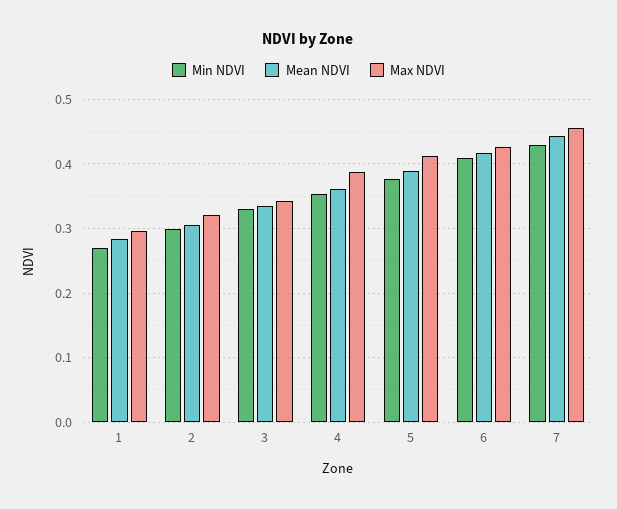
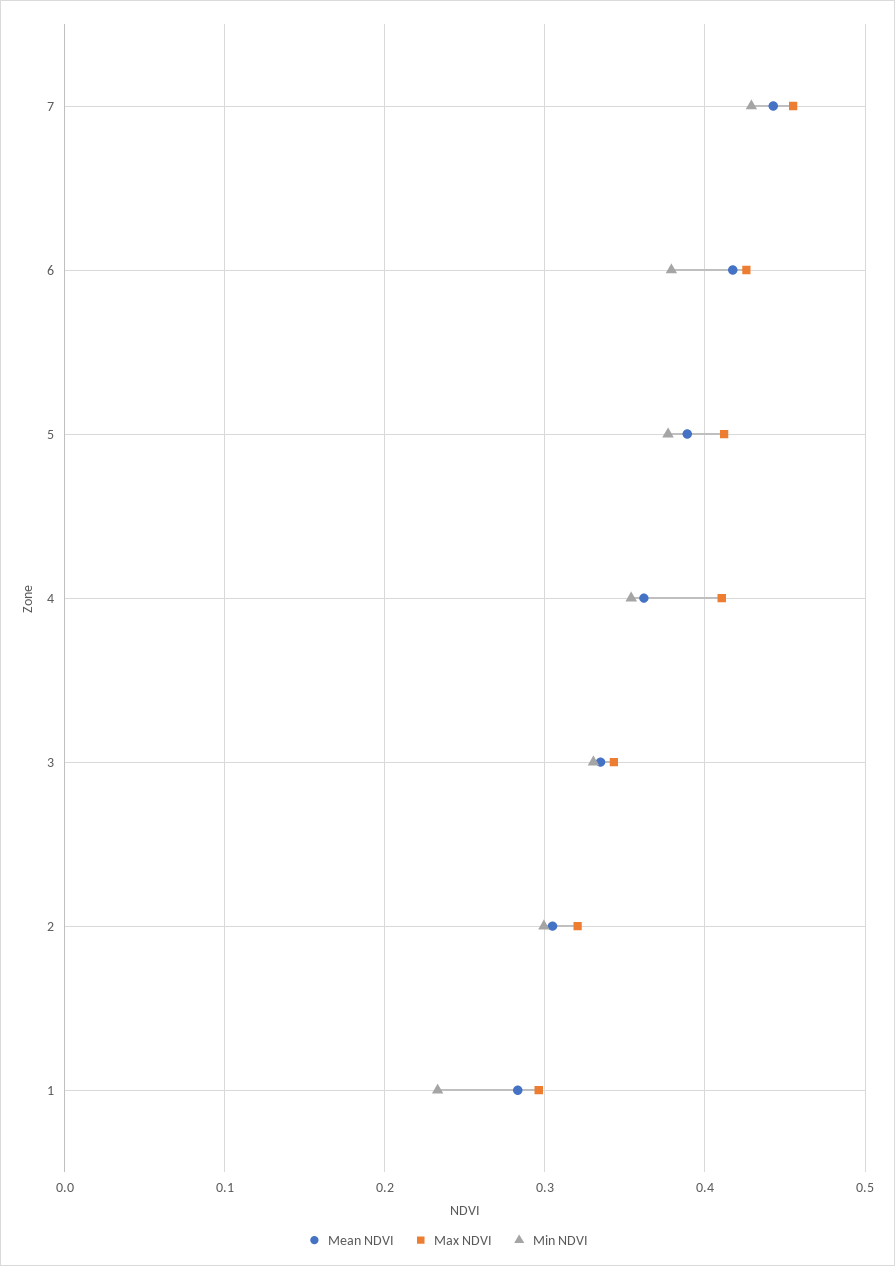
Min NDVI, 1: 0.27 -> 0.23
Max NDVI, 4: 0.39 -> 0.41
Min NDVI, 6: 0.41 -> 0.38

